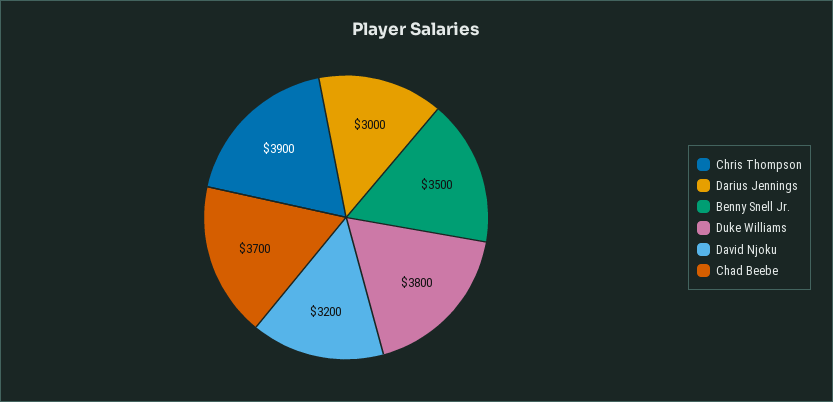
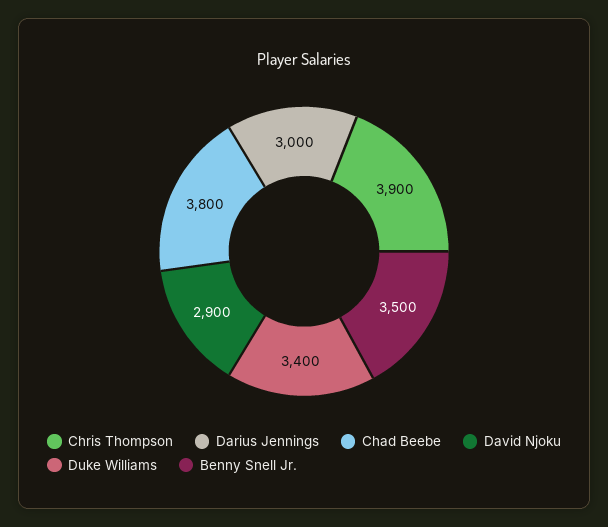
Duke Williams: 3800 -> 3400
David Njoku: 3200 -> 2900
Chad Beebe: 3700 -> 3800

